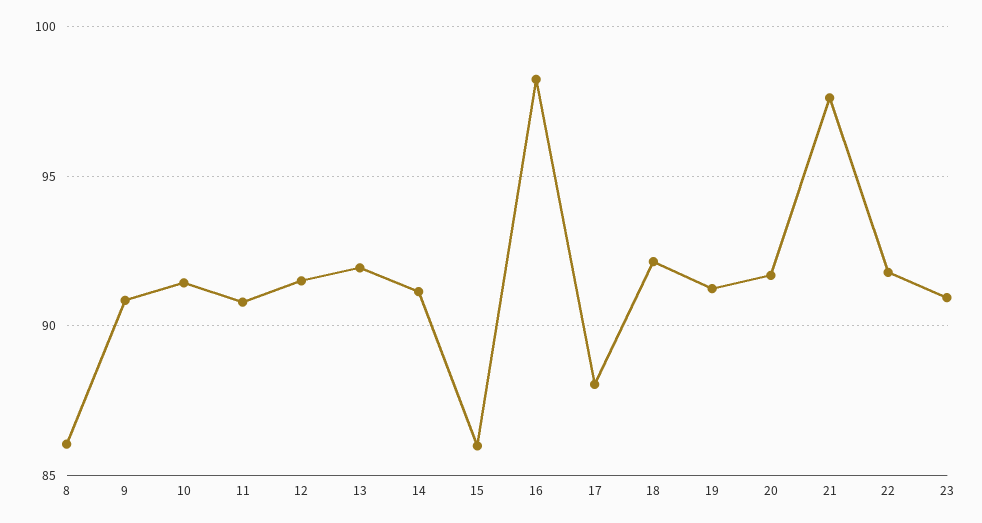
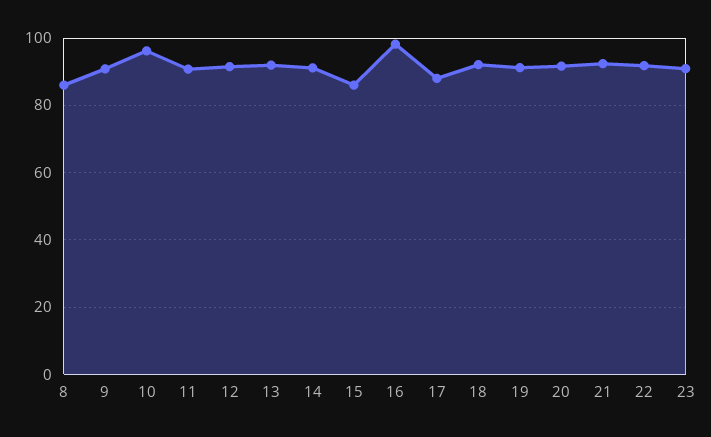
10: 91.5 -> 96
21: 97.5 -> 92

